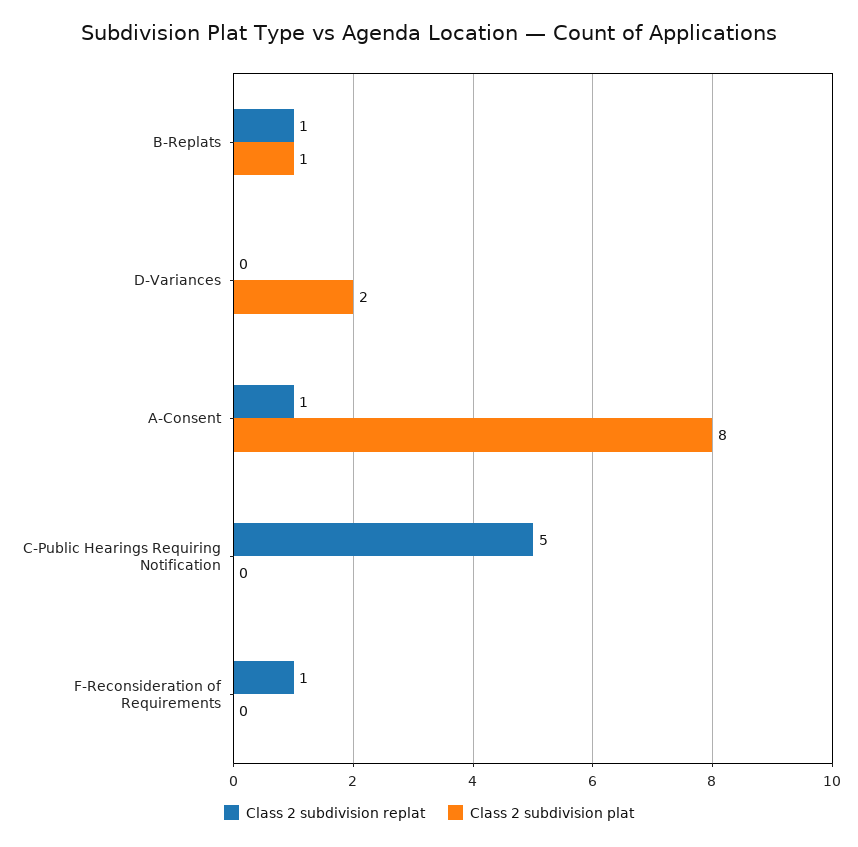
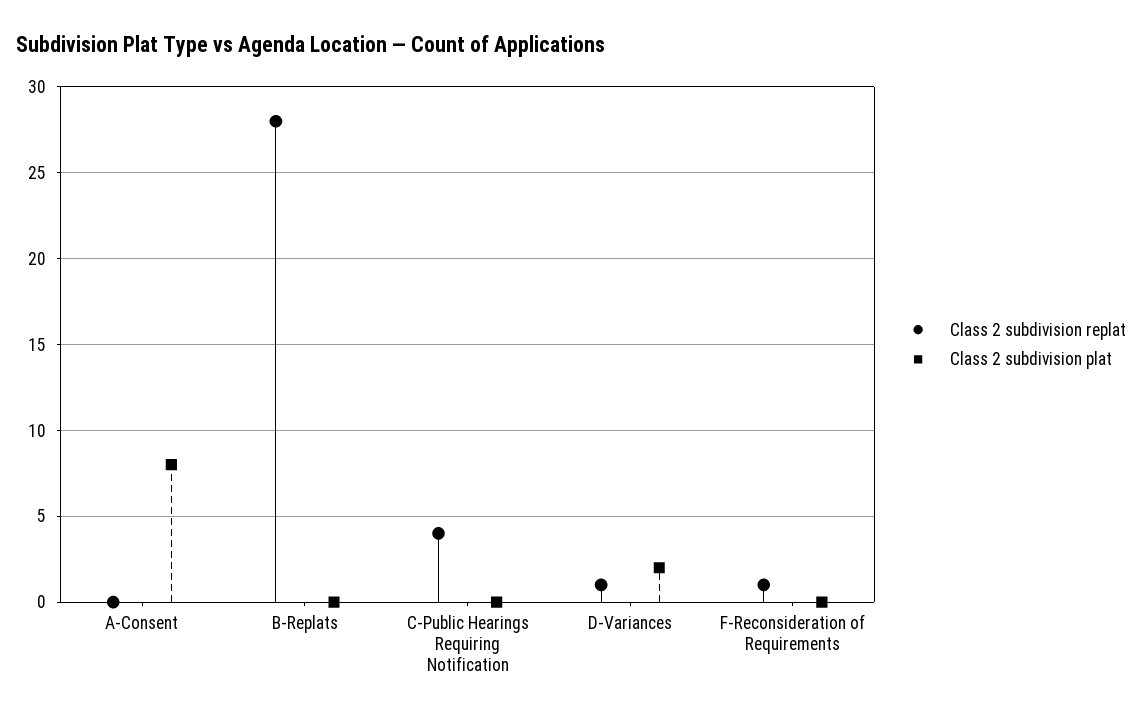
Class 2 subdivision replat, B-Replats: 1 -> 28
Class 2 subdivision plat, B-Replats: 1 -> 0
Class 2 subdivision replat, D-Variances: 0 -> 1
Class 2 subdivision replat, A-Consent: 1 -> 0
Class 2 subdivision replat, C-Public Hearings Requiring Notification: 5 -> 4

